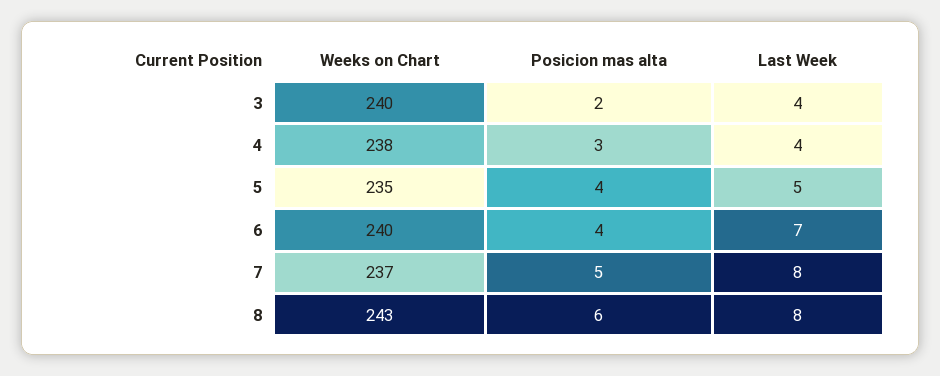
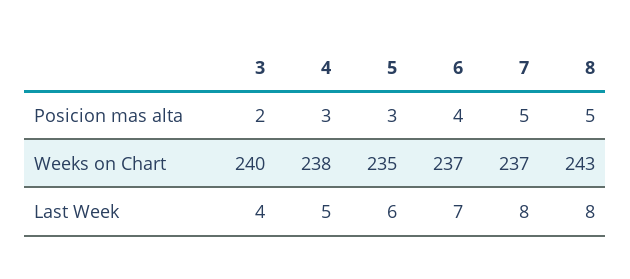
Last Week, 4: 4 -> 5
Posicion mas alta, 5: 4 -> 3
Last Week, 5: 5 -> 6
Weeks on Chart, 6: 240 -> 237
Posicion mas alta, 8: 6 -> 5

